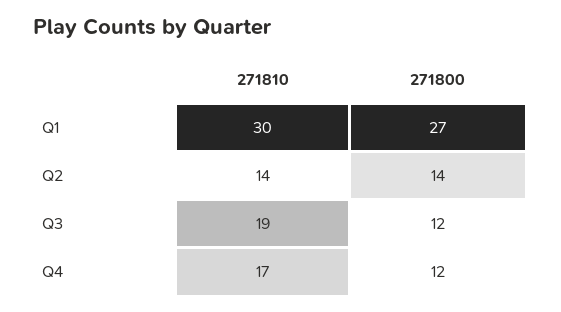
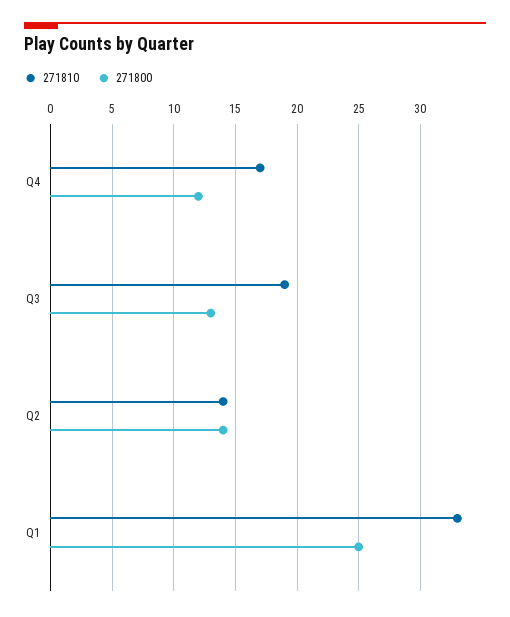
271810, Q1: 30 -> 33
271800, Q1: 27 -> 25
271800, Q3: 12 -> 13

